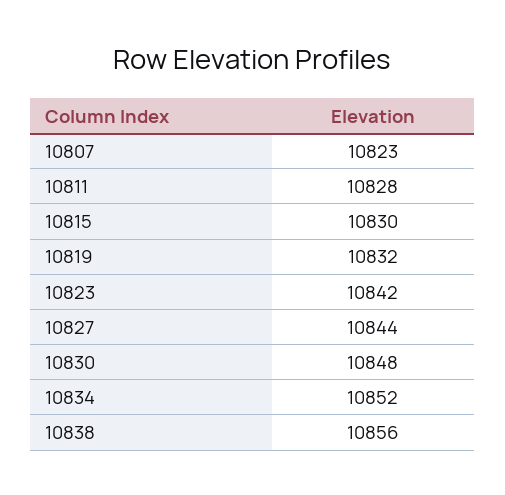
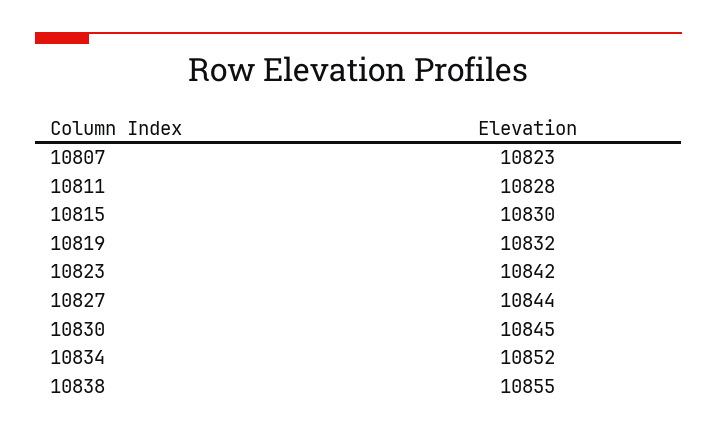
10830: 10848 -> 10845
10838: 10856 -> 10855

